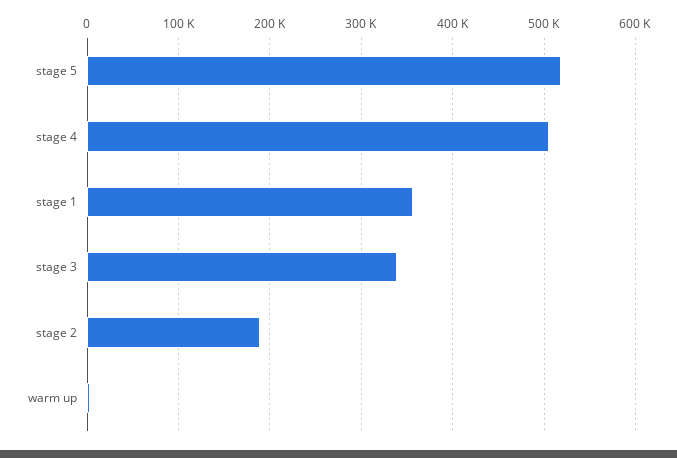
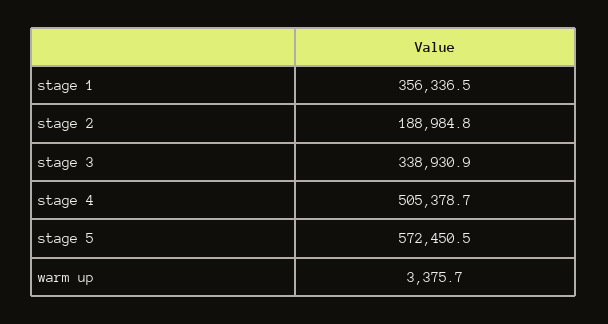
stage 5: 520000 -> 572450.5

